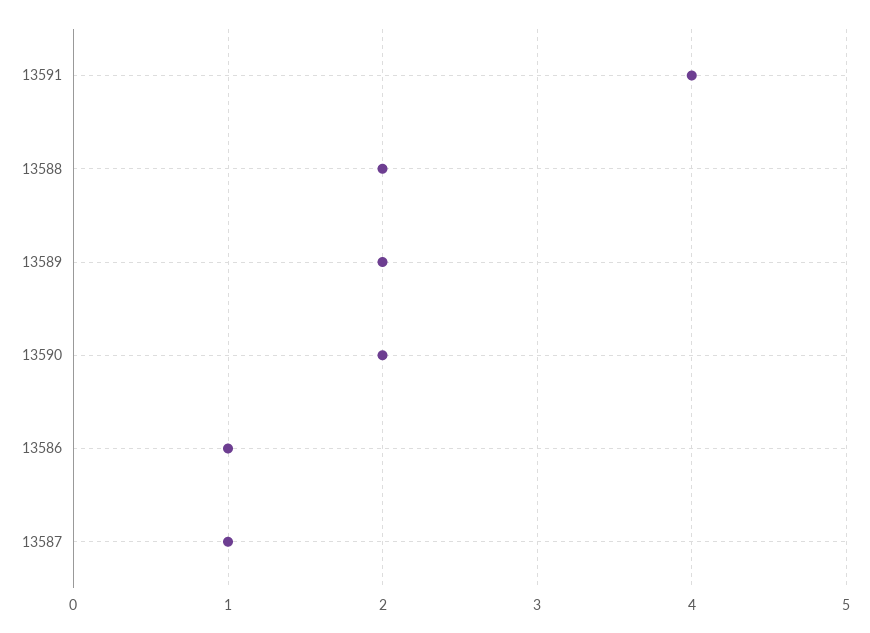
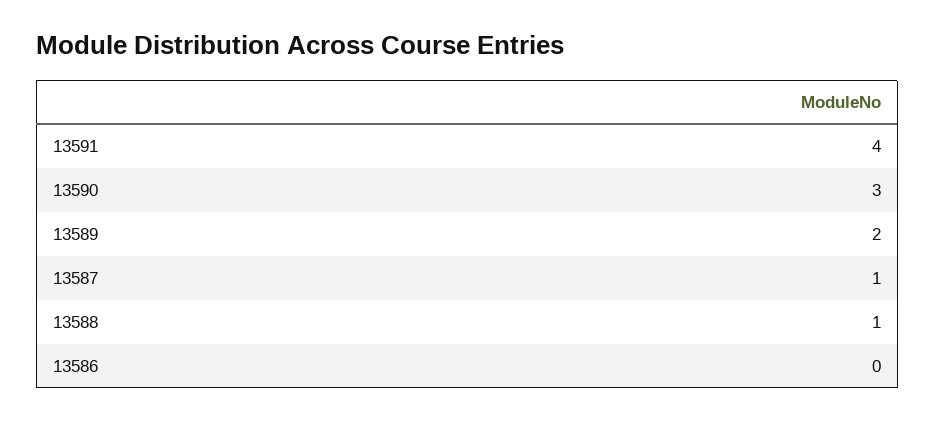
13588: 2 -> 1
13590: 2 -> 3
13586: 1 -> 0

